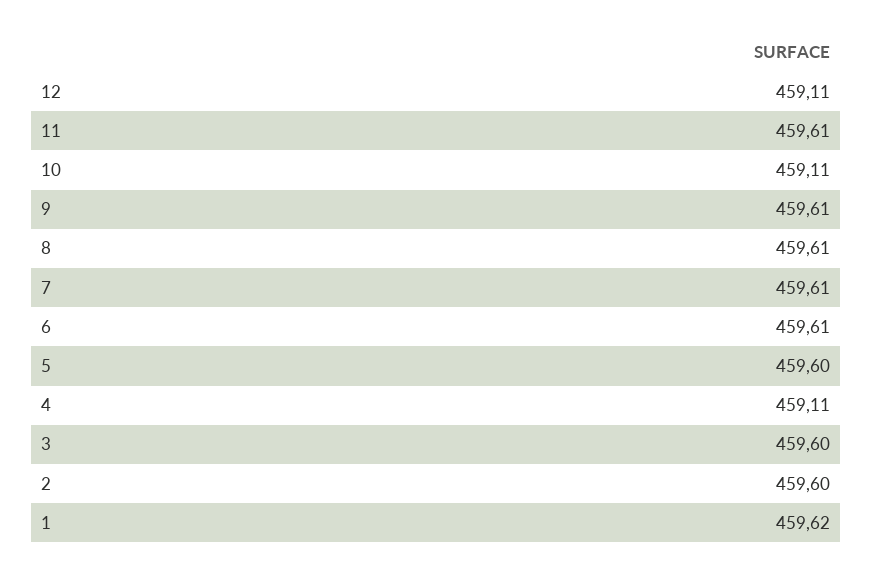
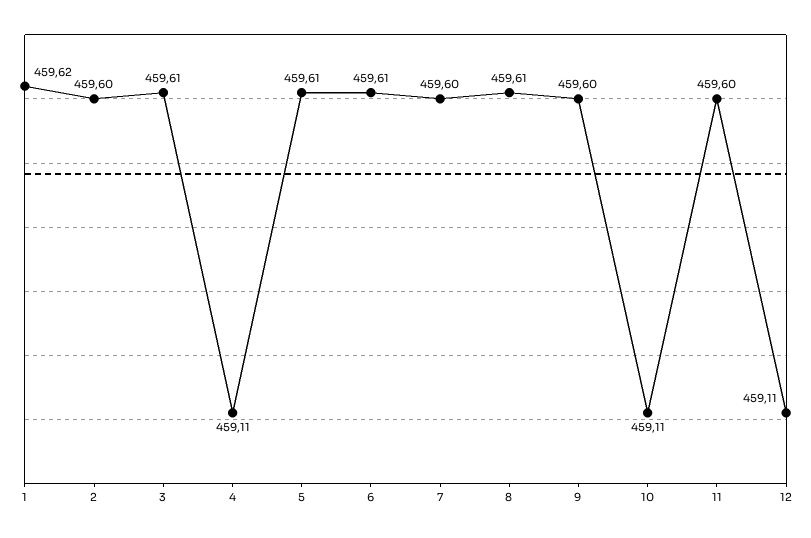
11: 459.61 -> 459.6
9: 459.61 -> 459.6
7: 459.61 -> 459.6
5: 459.6 -> 459.61
3: 459.6 -> 459.61

